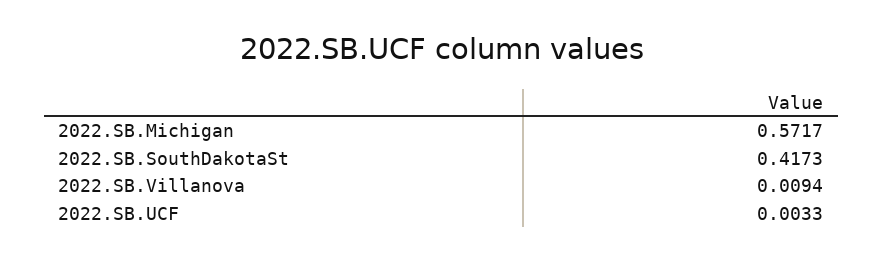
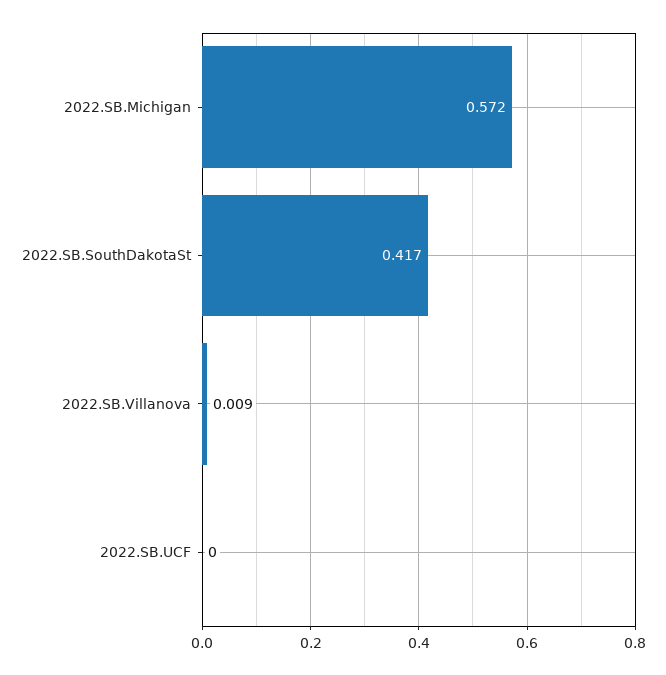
2022.SB.UCF: 0.0033 -> 0

